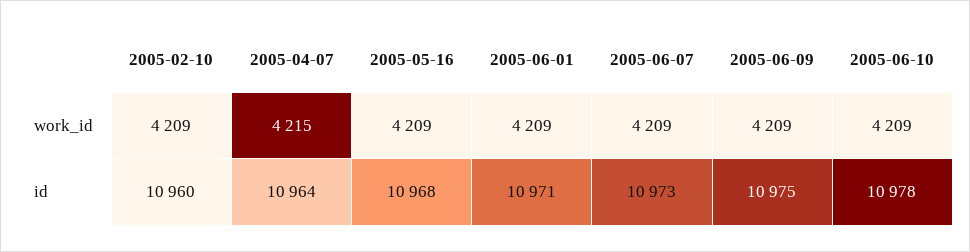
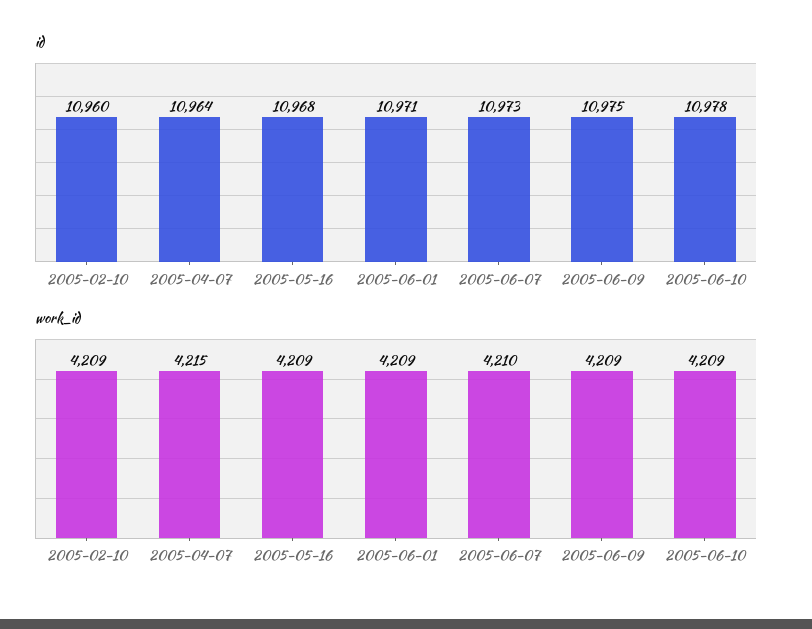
work_id, 2005-06-07: 4209 -> 4210

